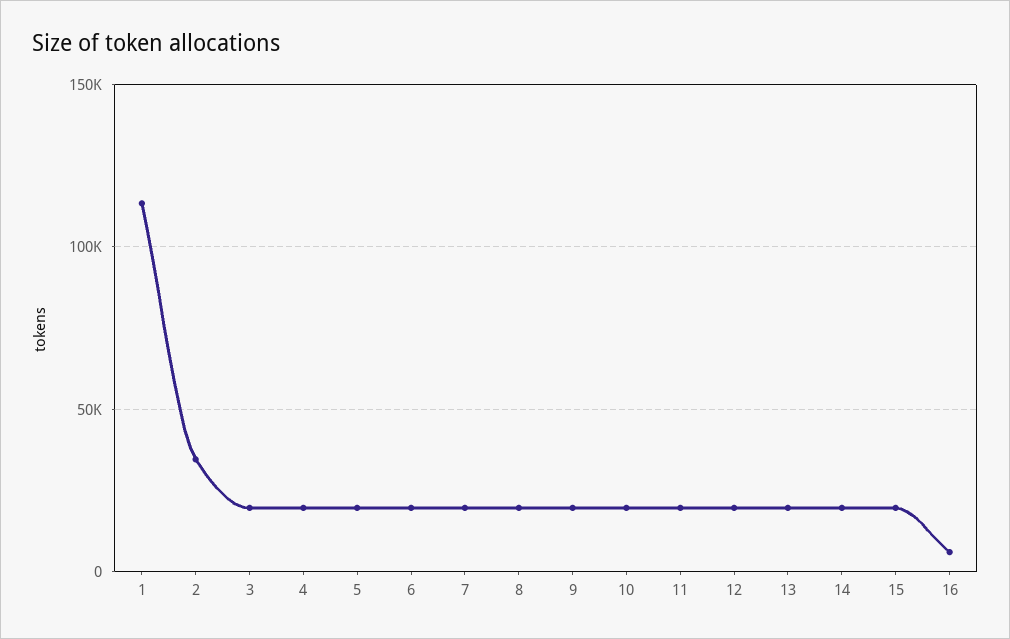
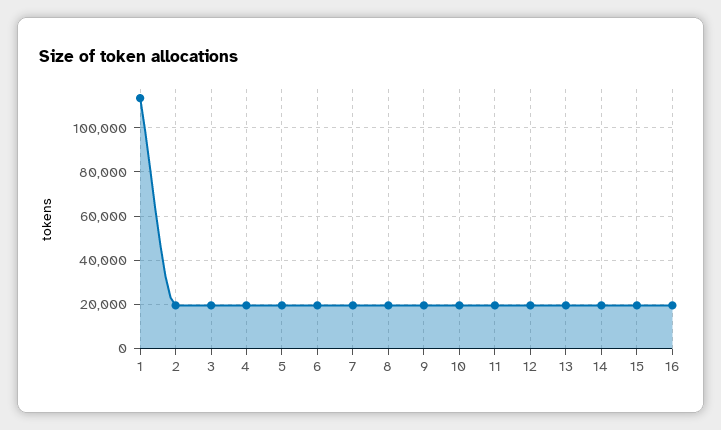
2: 35000 -> 20000
16: 5000 -> 20000

